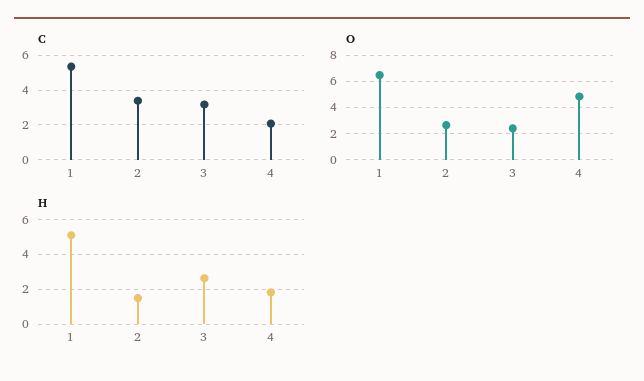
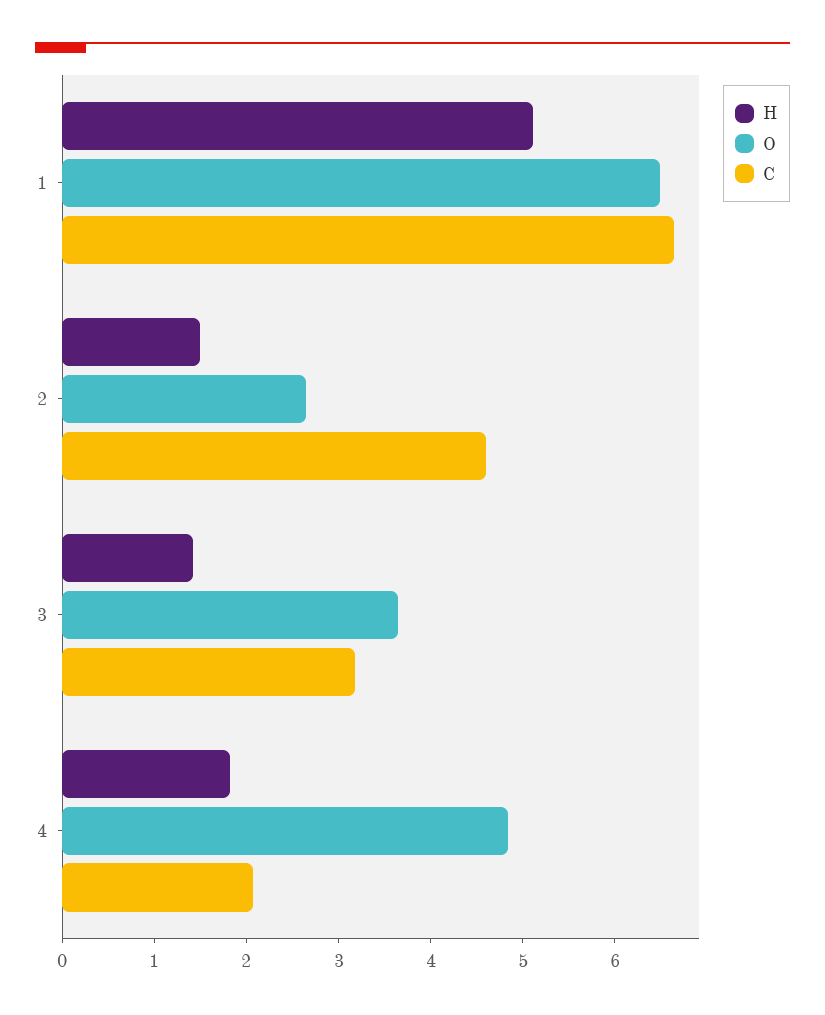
C, 1: 5.5 -> 6.6
C, 2: 3.5 -> 4.6
O, 3: 2.5 -> 3.6
H, 3: 2.5 -> 1.4

